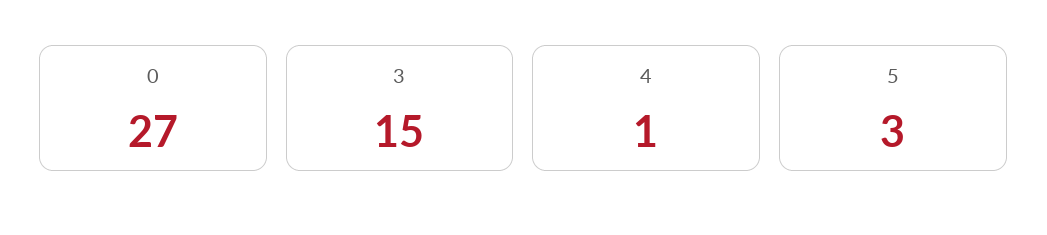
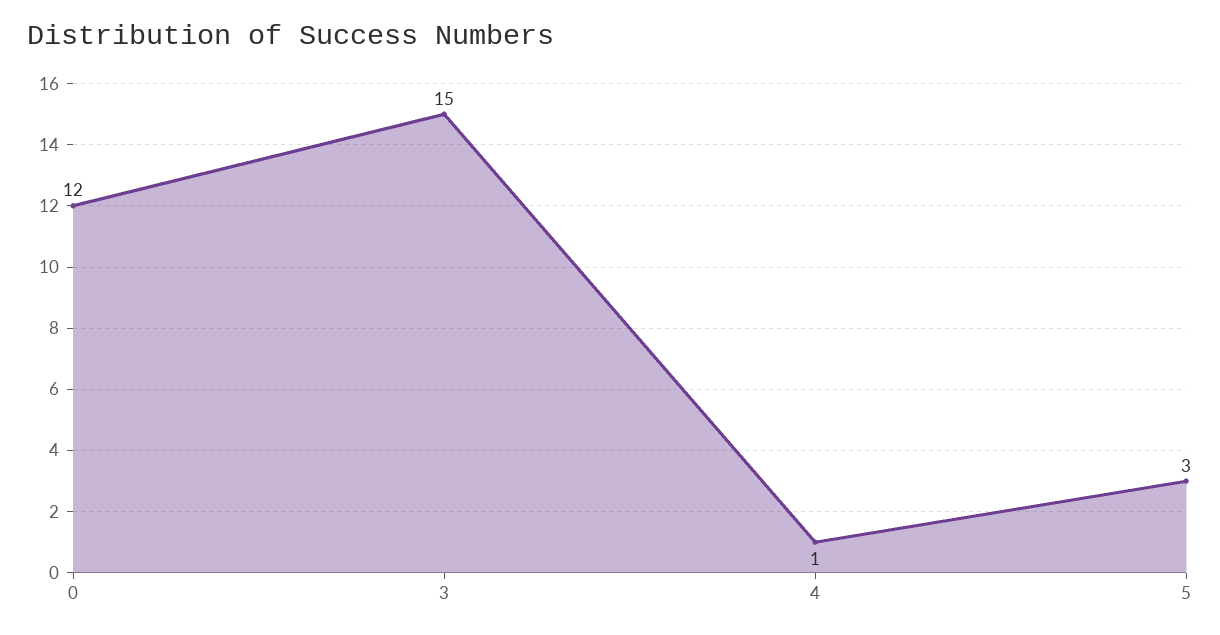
0: 27 -> 12

